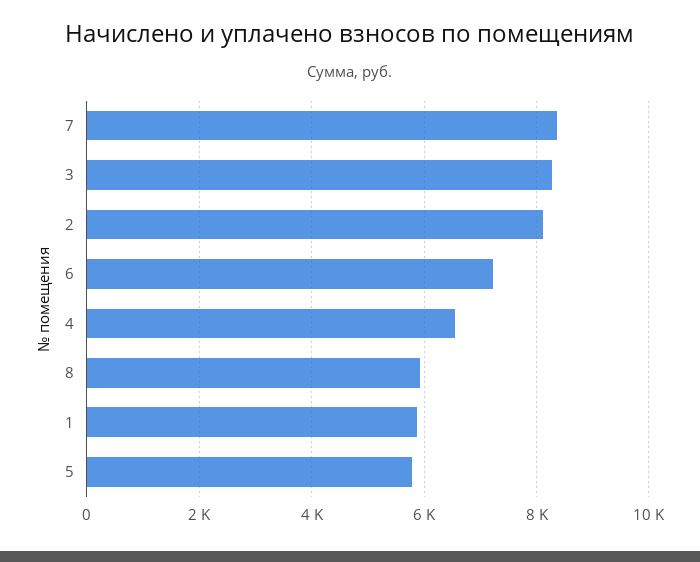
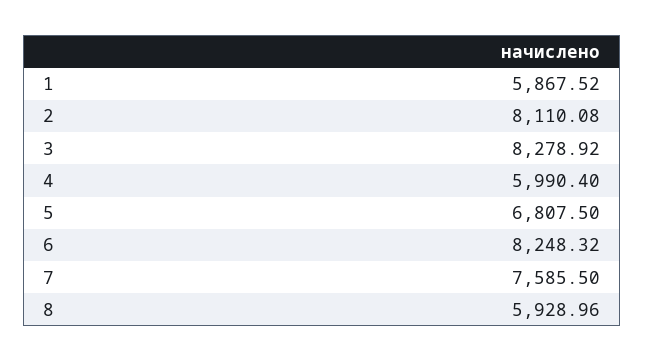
7: 8400 -> 7585.5
6: 7200 -> 8248.32
4: 6600 -> 5990.4
5: 5800 -> 6807.5

